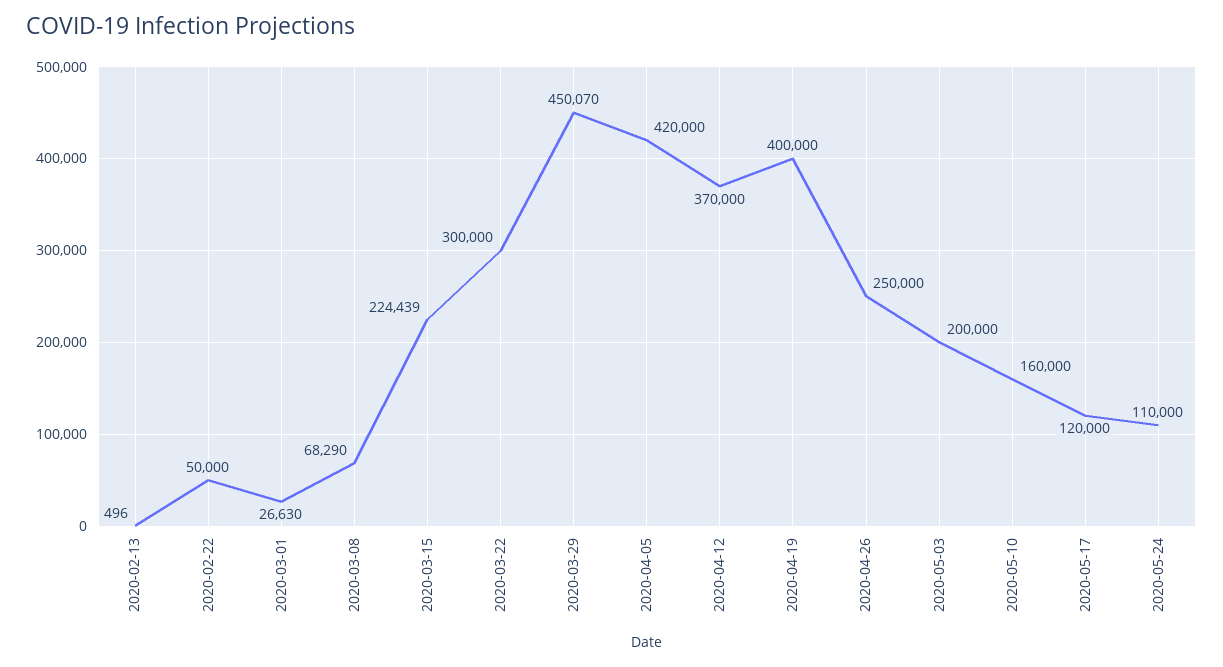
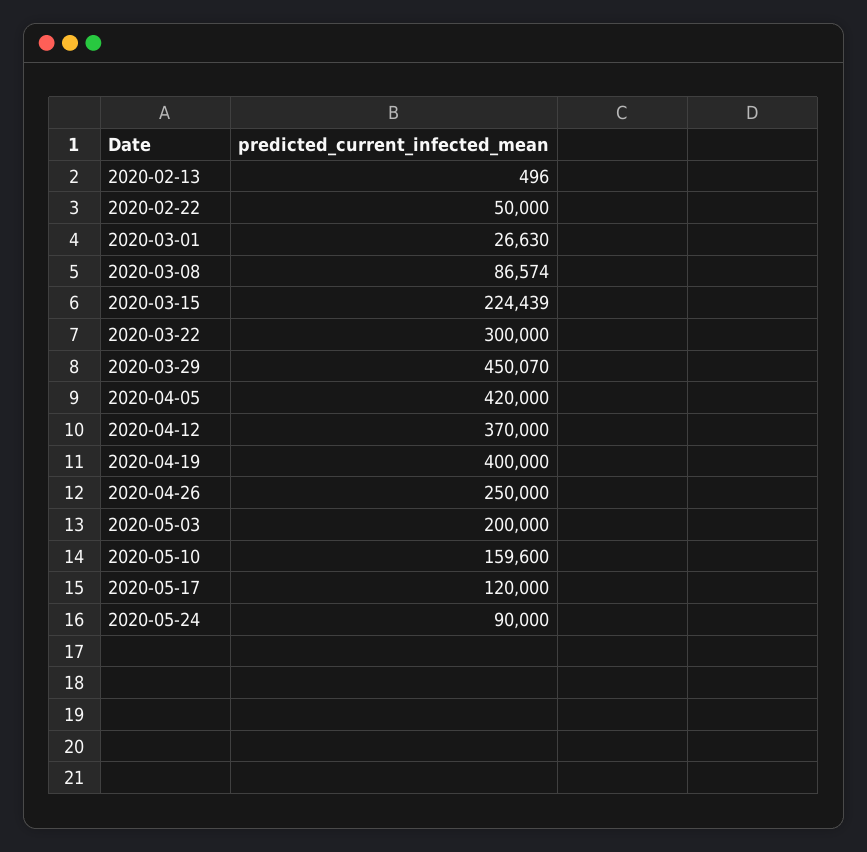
2020-03-08: 68290 -> 86574
2020-05-10: 160000 -> 159600
2020-05-24: 110000 -> 90000

